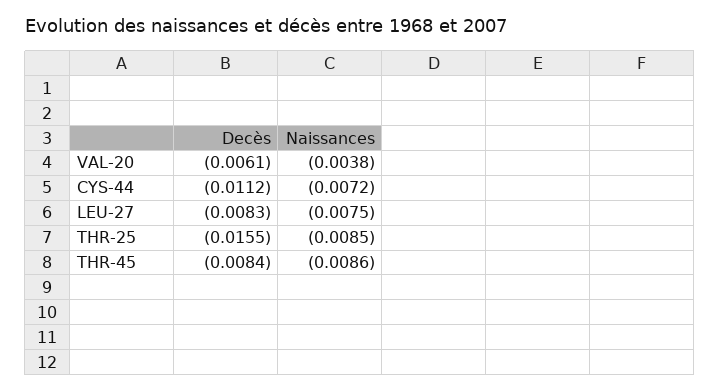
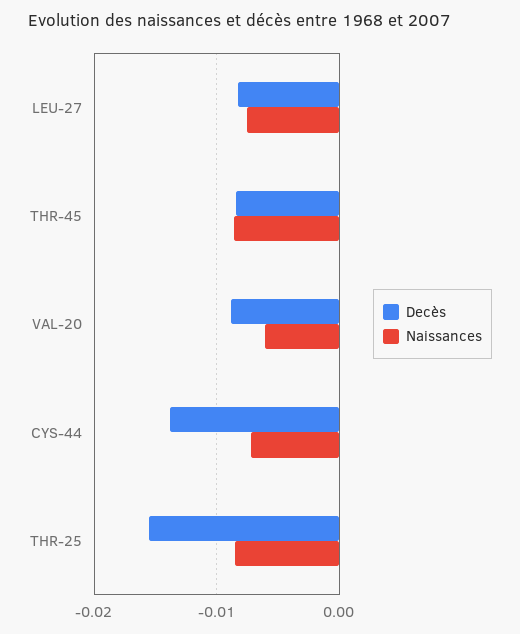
Decès, VAL-20: -0.0061 -> -0.009
Naissances, VAL-20: -0.0038 -> -0.006
Decès, CYS-44: -0.0112 -> -0.014

